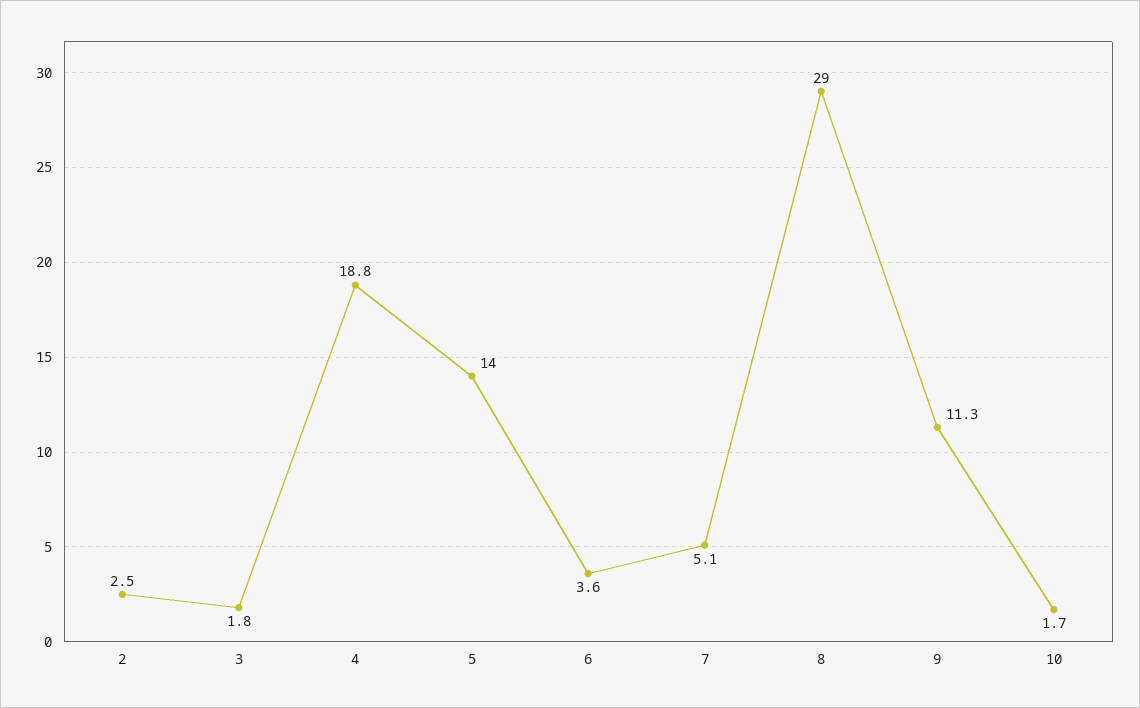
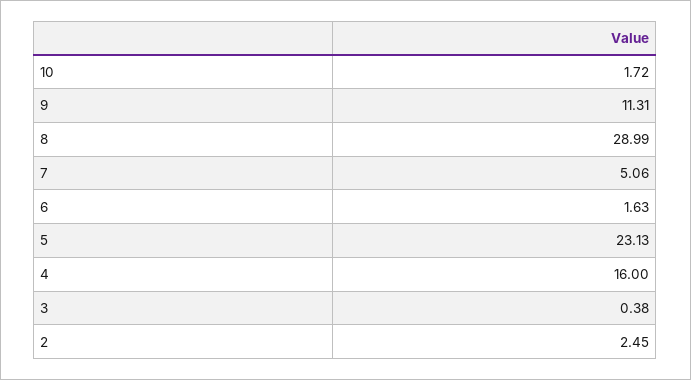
3: 1.8 -> 0.38
4: 18.8 -> 16
5: 14 -> 23.13
6: 3.6 -> 1.63

